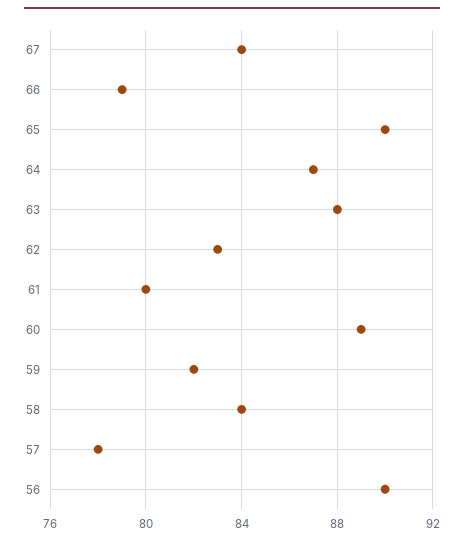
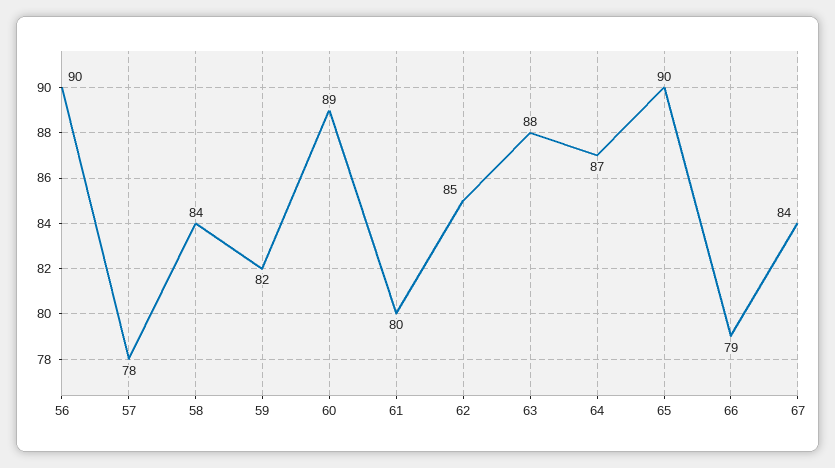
62: 83 -> 85

